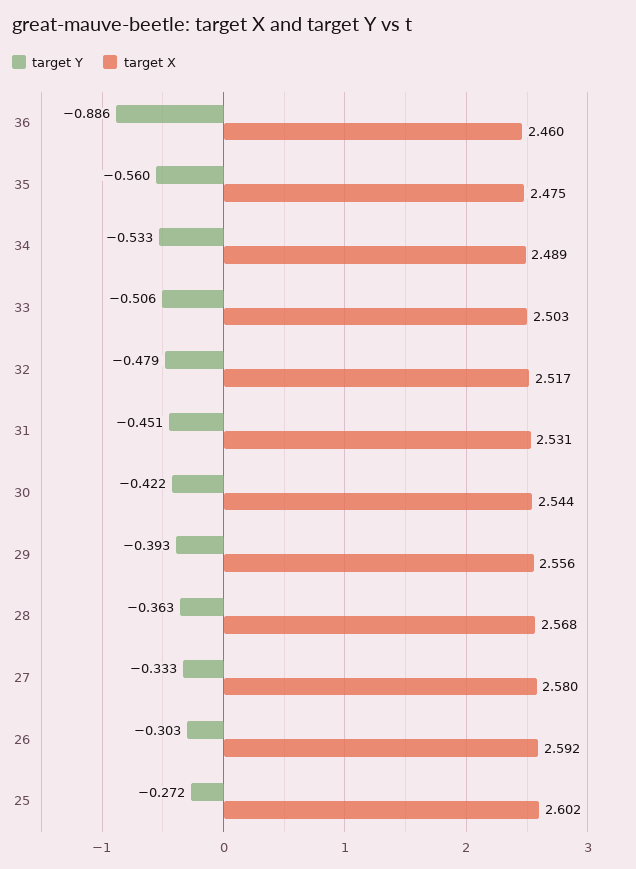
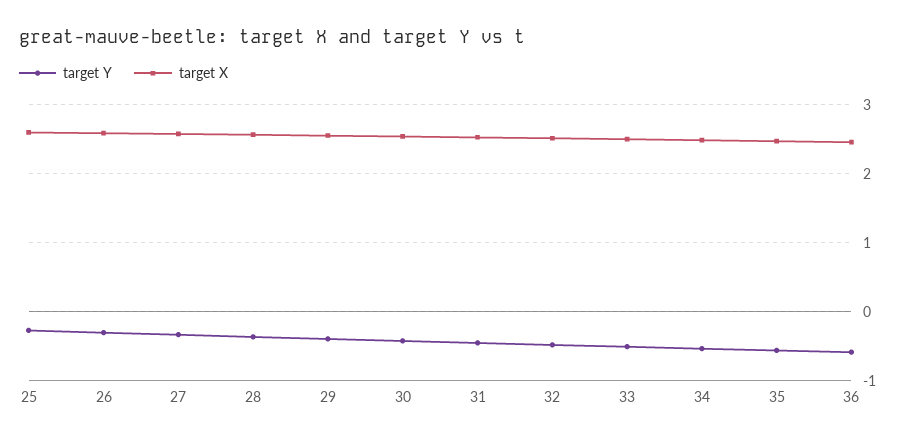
target Y, 36: -0.886 -> -0.6

